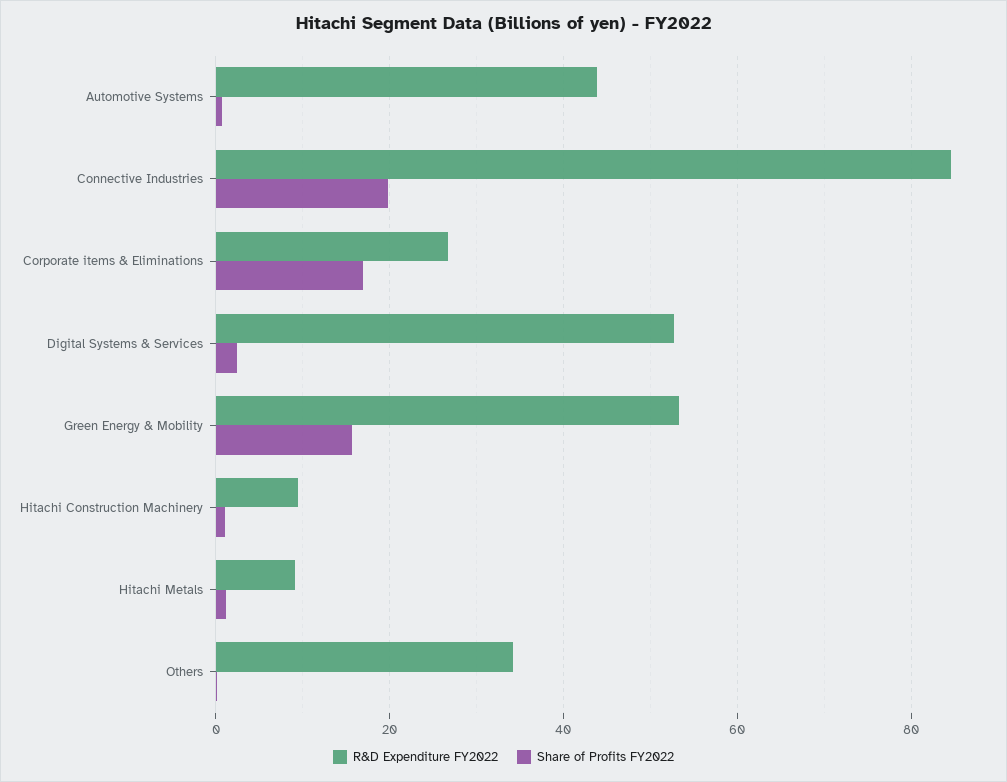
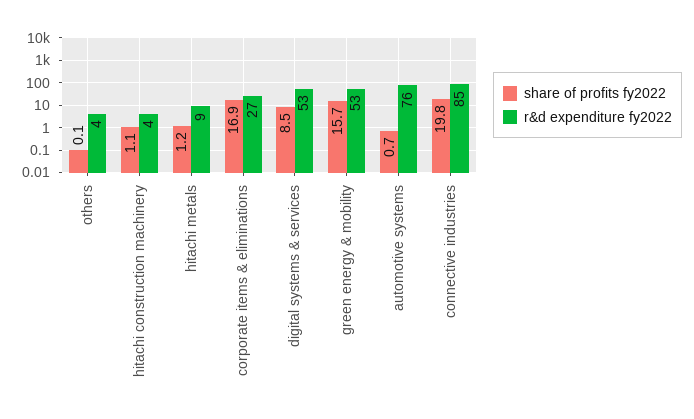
R&D Expenditure FY2022, Automotive Systems: 44 -> 76
Share of Profits FY2022, Digital Systems & Services: 2 -> 8.5
R&D Expenditure FY2022, Hitachi Construction Machinery: 10 -> 4
R&D Expenditure FY2022, Others: 34 -> 4

